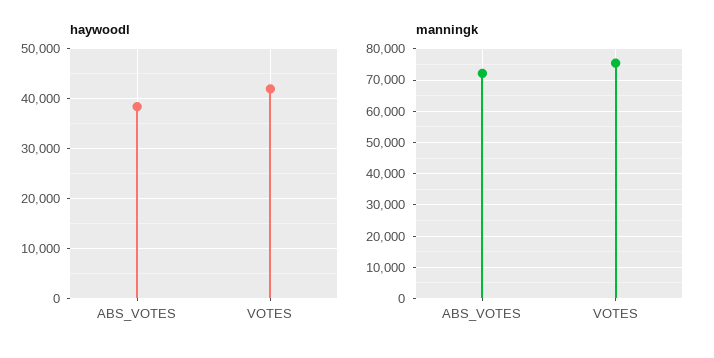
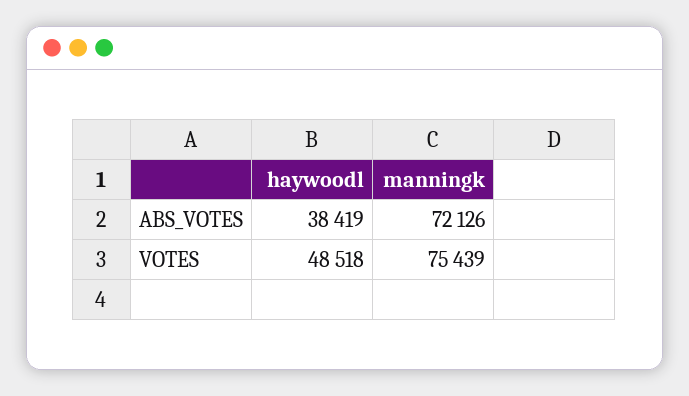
haywoodl, VOTES: 42000 -> 48518

